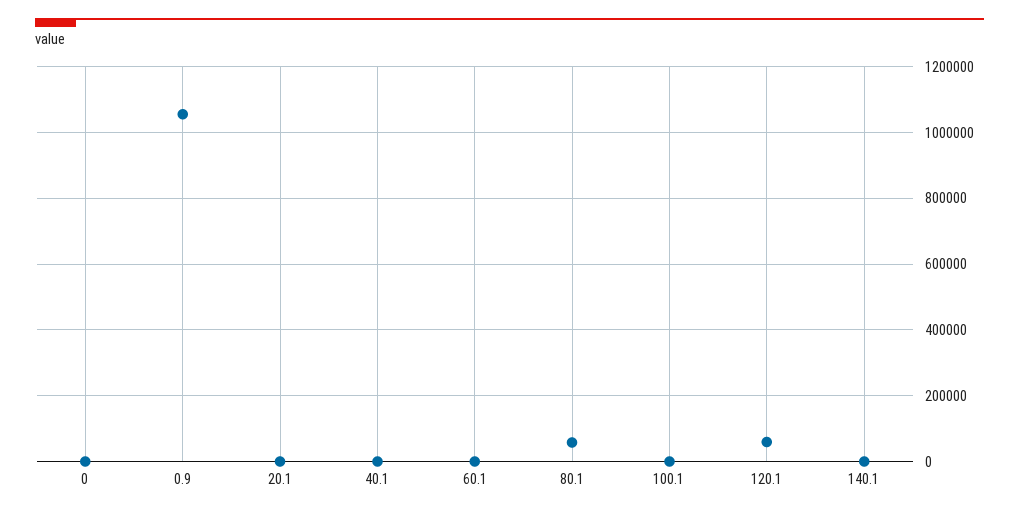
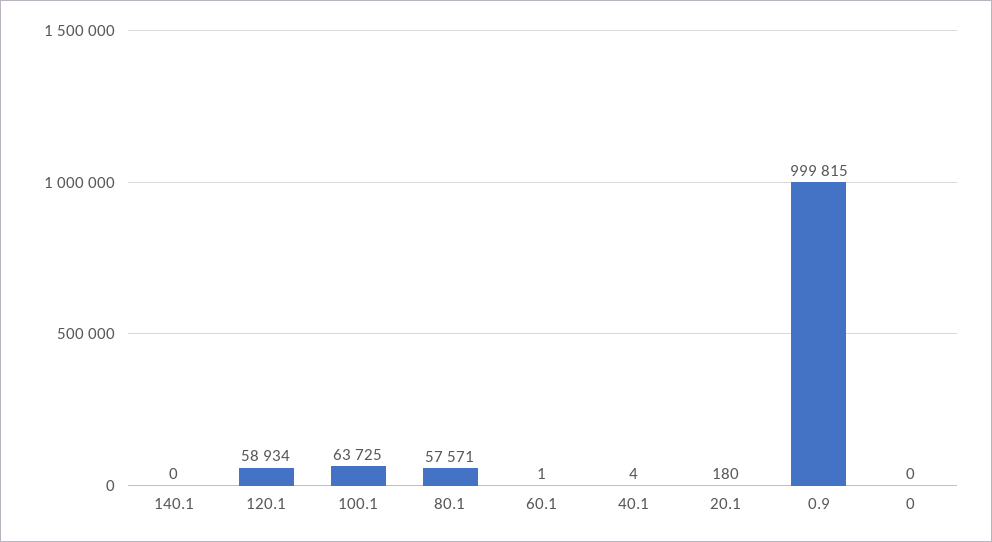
0.9: 1060000 -> 999815
100.1: 0 -> 63725

